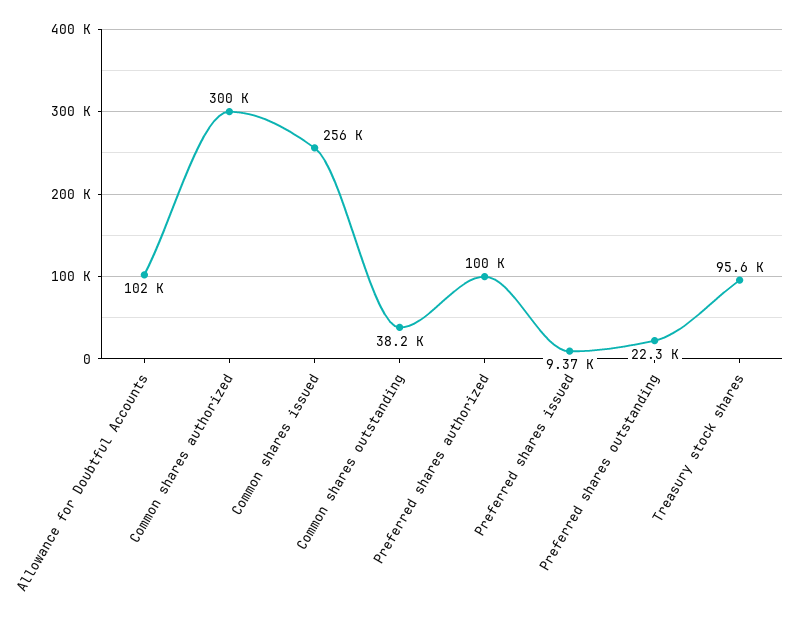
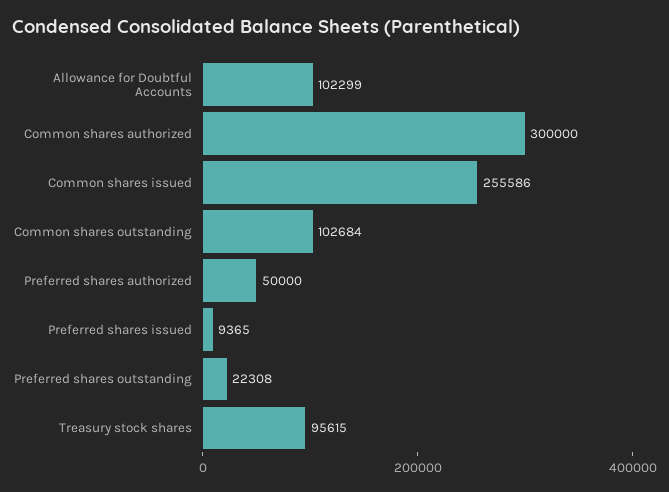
Common shares outstanding: 38200 -> 102684
Preferred shares authorized: 100000 -> 50000

